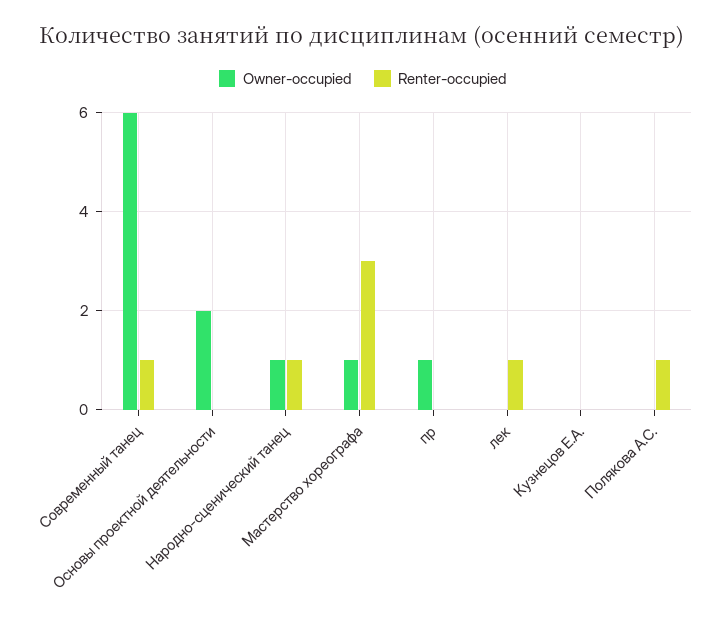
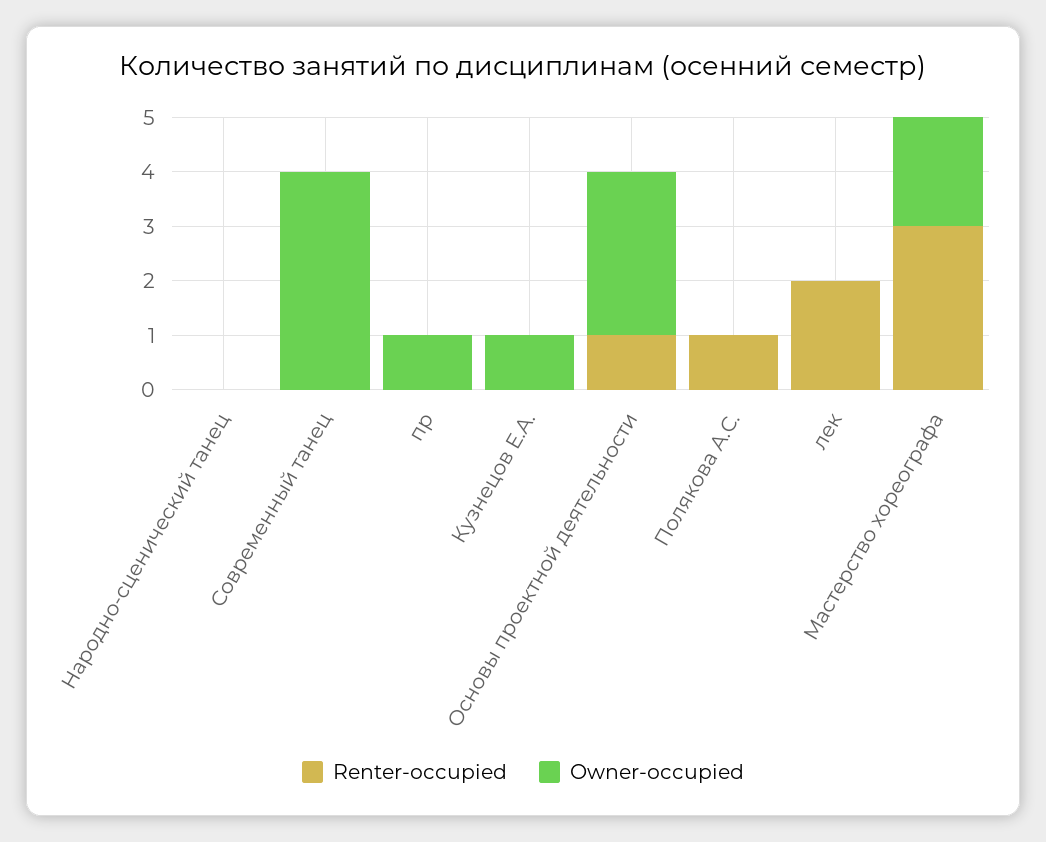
Owner-occupied, Современный танец: 6 -> 4
Renter-occupied, Современный танец: 1 -> 0
Owner-occupied, Основы проектной деятельности: 2 -> 3
Renter-occupied, Основы проектной деятельности: 0 -> 1
Owner-occupied, Народно-сценический танец: 1 -> 0
Renter-occupied, Народно-сценический танец: 1 -> 0
Owner-occupied, Мастерство хореографа: 1 -> 2
Renter-occupied, лек: 1 -> 2
Owner-occupied, Кузнецов Е.А.: 0 -> 1

